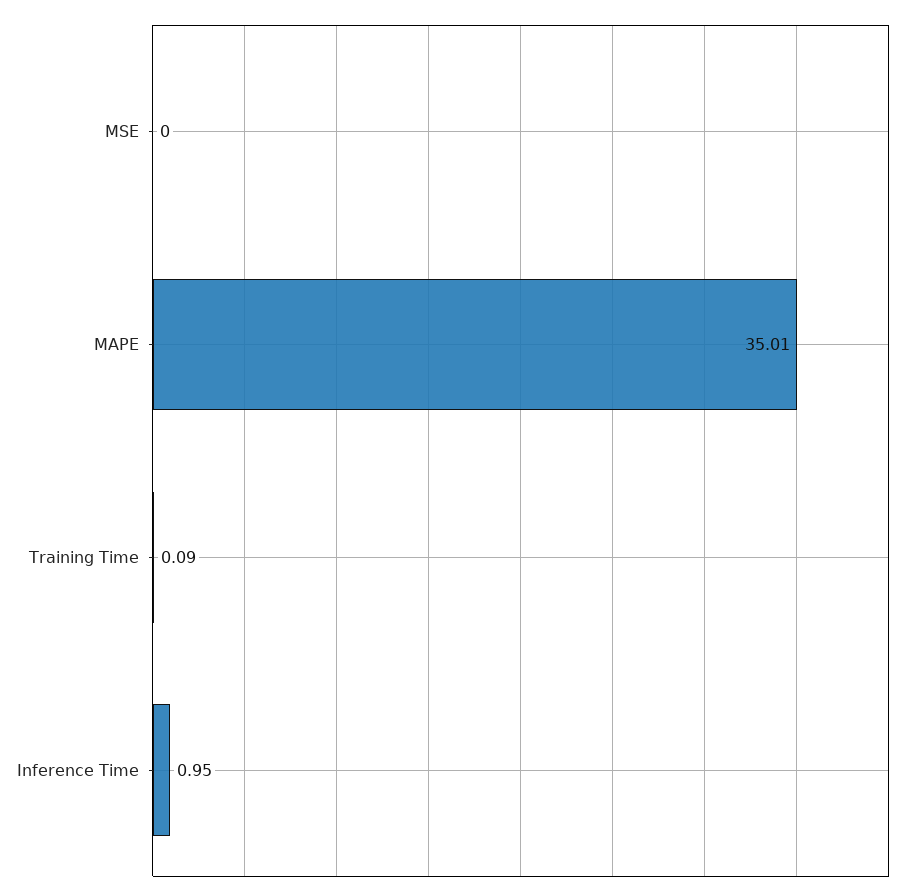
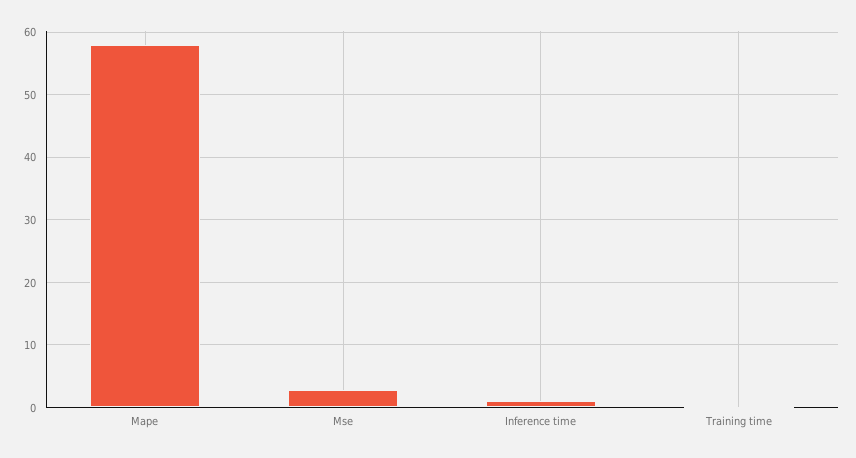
MSE: 0 -> 3
MAPE: 35.01 -> 58

